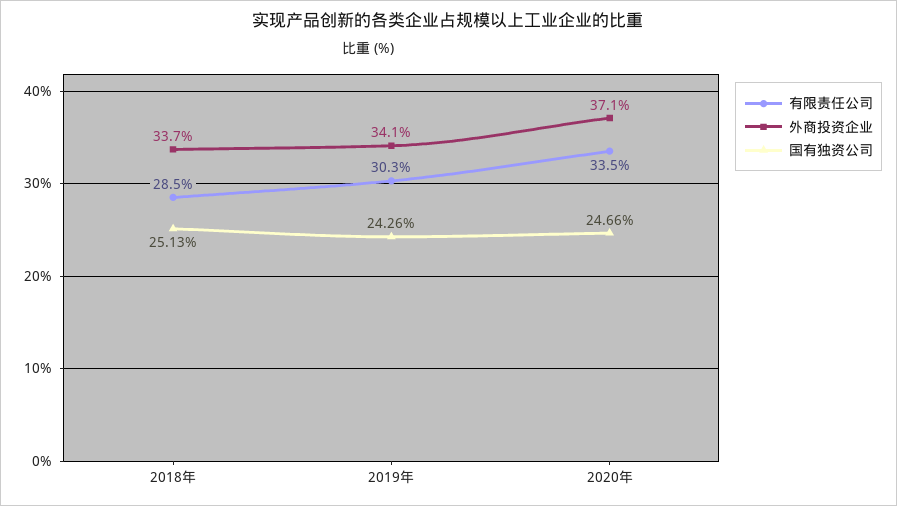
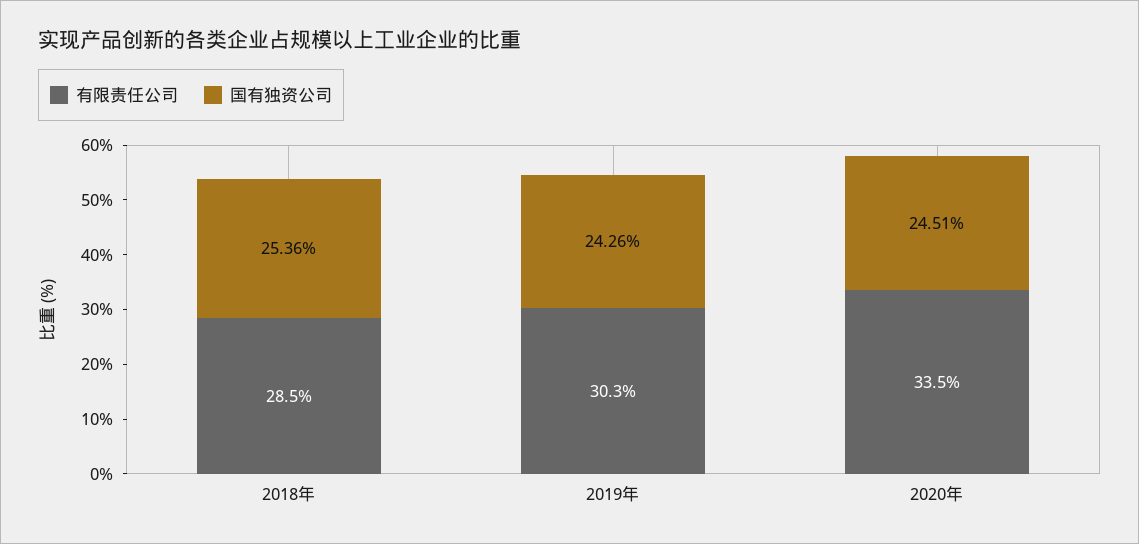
外商投资企业, 2018年: 33.7 -> none
国有独资公司, 2018年: 25.13 -> 25.36
外商投资企业, 2019年: 34.1 -> none
外商投资企业, 2020年: 37.1 -> none
国有独资公司, 2020年: 24.66 -> 24.51

